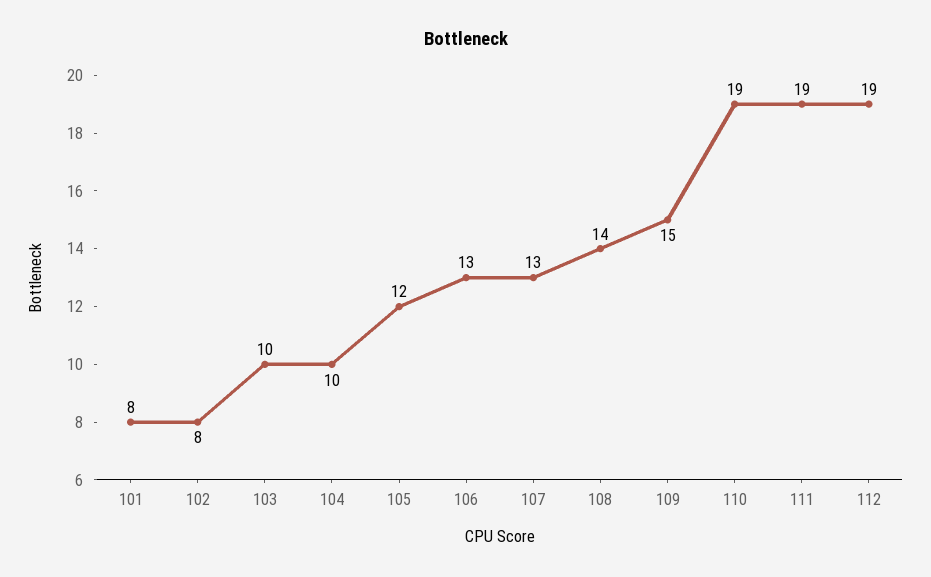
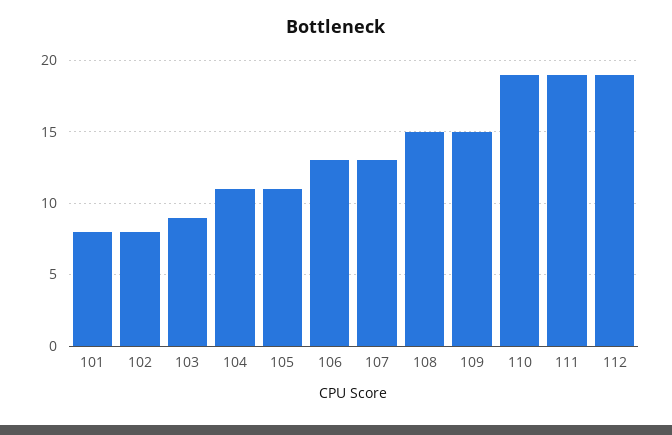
103: 10 -> 9
104: 10 -> 11
105: 12 -> 11
108: 14 -> 15

